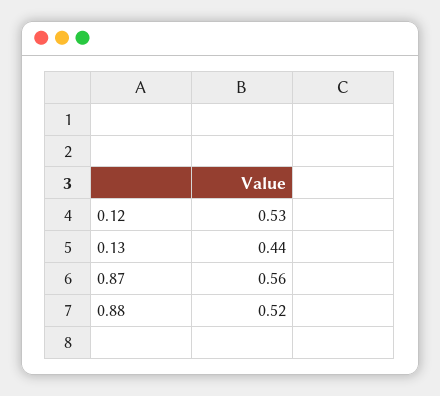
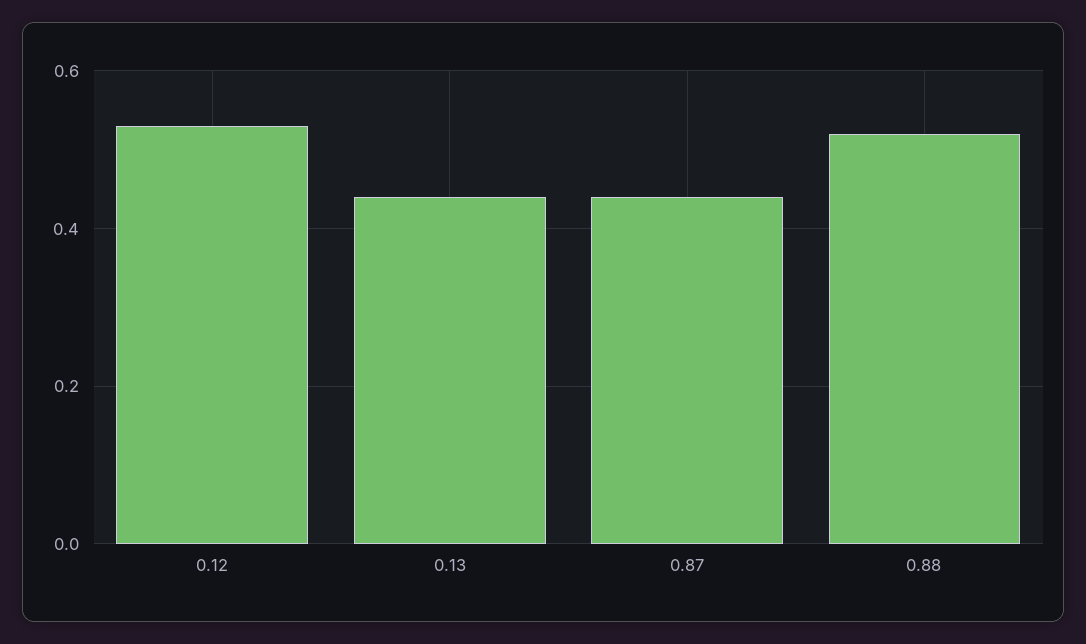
0.87: 0.56 -> 0.45

